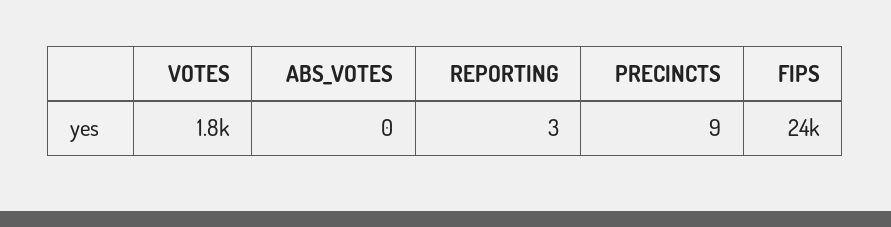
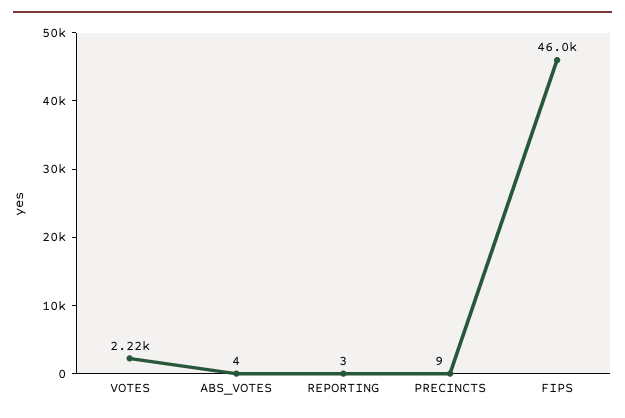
VOTES: 1800 -> 2220
ABS_VOTES: 0 -> 4
FIPS: 24000 -> 46000

